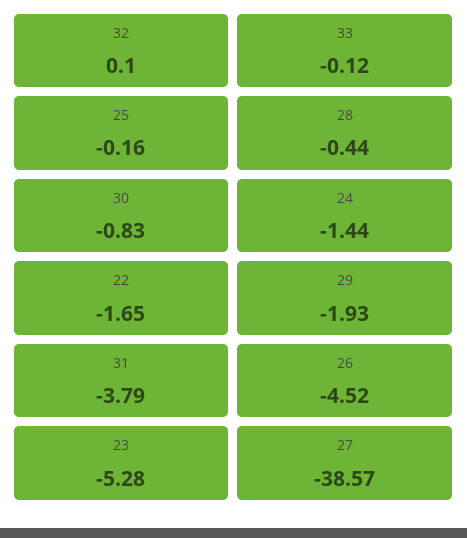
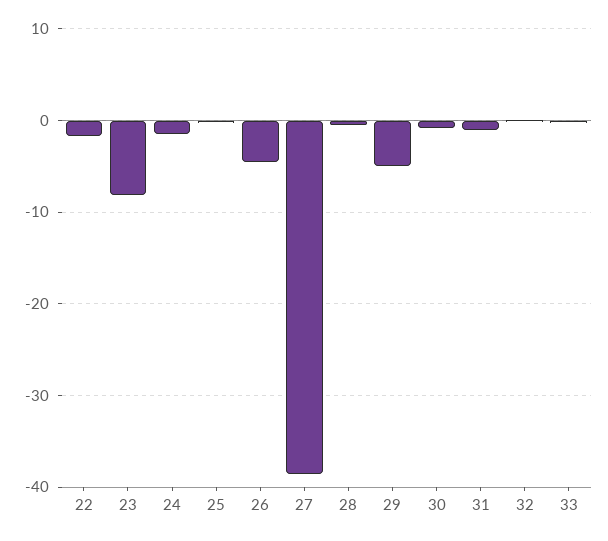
29: -1.93 -> -5
31: -3.79 -> -1
23: -5.28 -> -8

